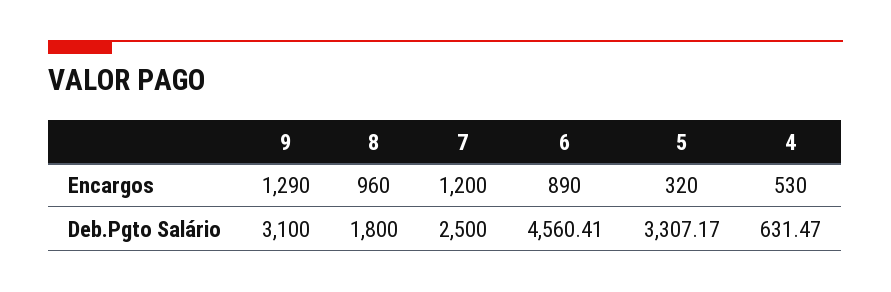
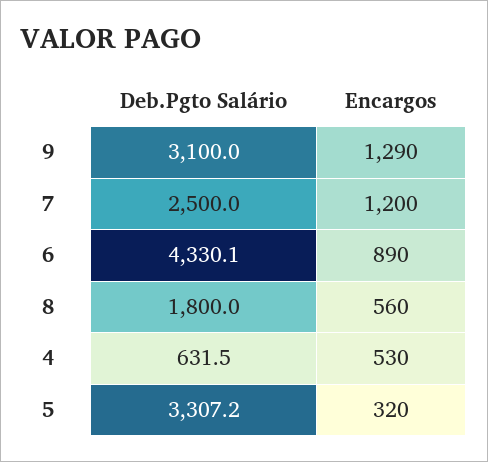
8, Encargos: 960 -> 560
6, Deb.Pgto Salário: 4560.41 -> 4330.1

